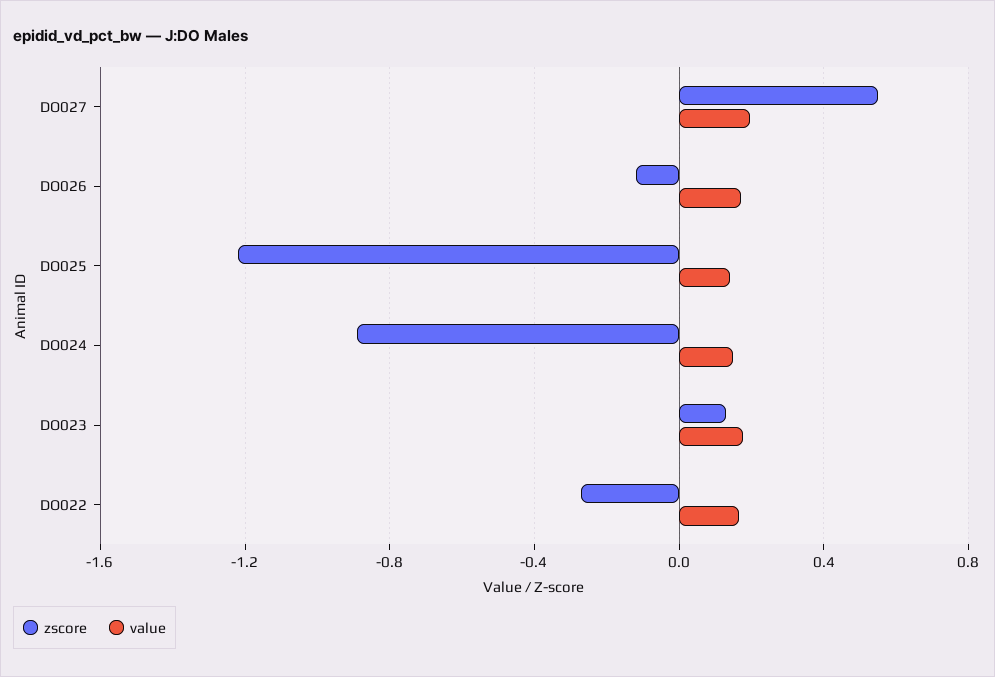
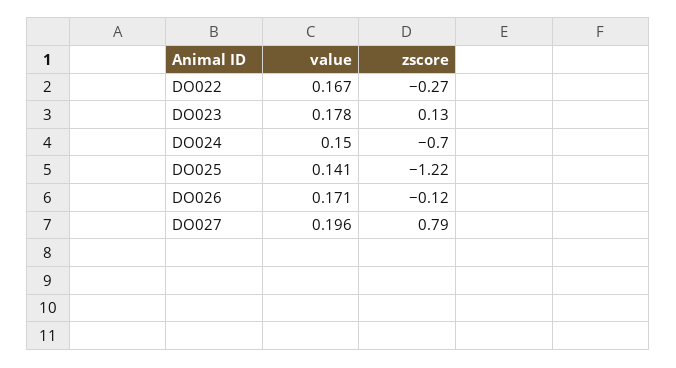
zscore, DO027: 0.55 -> 0.79
zscore, DO024: -0.9 -> -0.7

